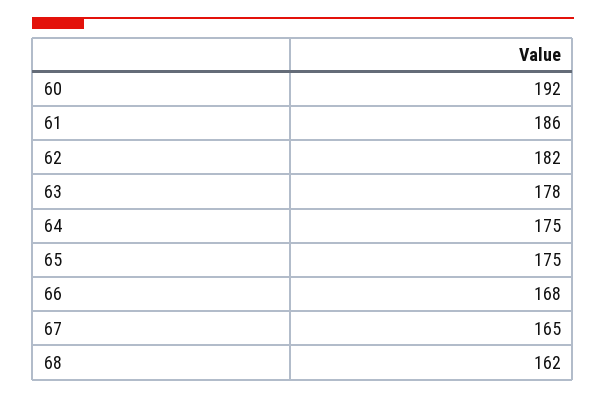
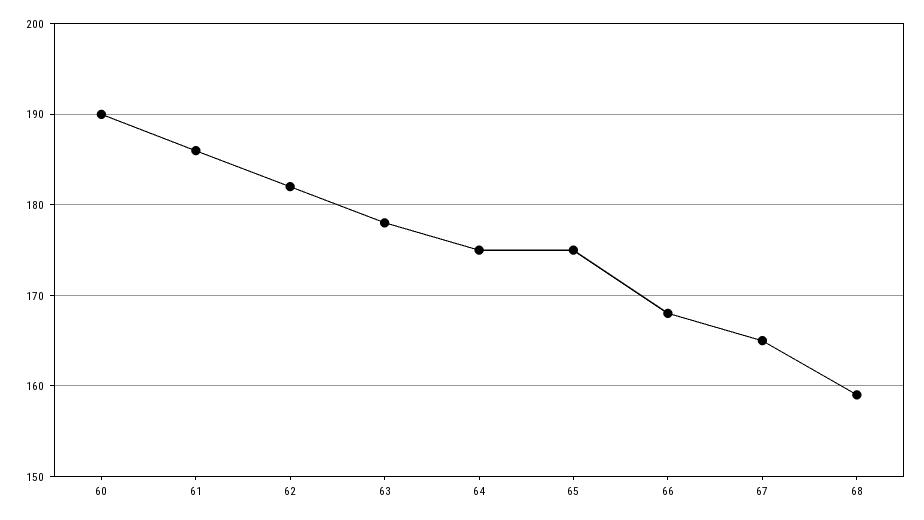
60: 192 -> 190
68: 162 -> 159

